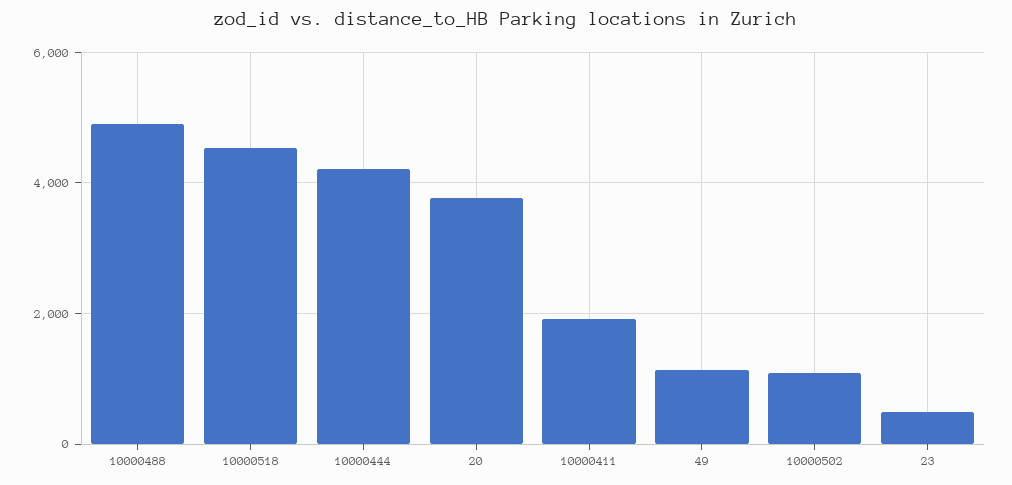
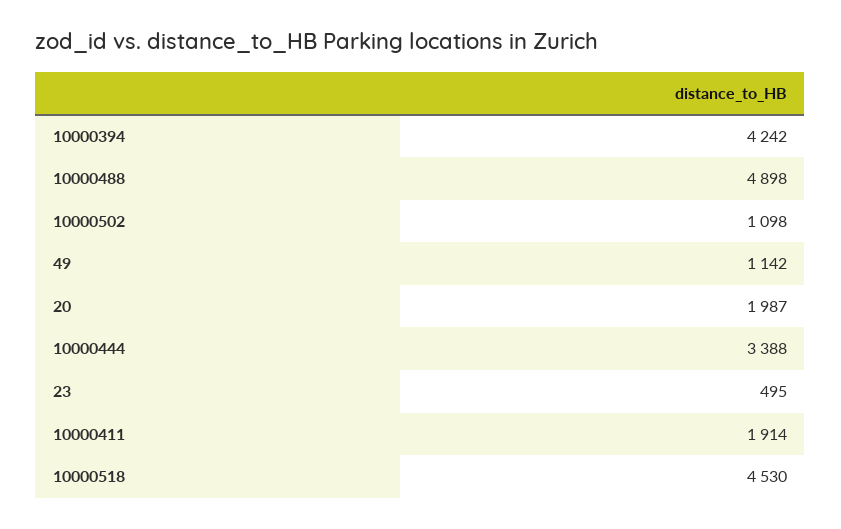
10000444: 4200 -> 3388
20: 3800 -> 1987
10000394: none -> 4242

